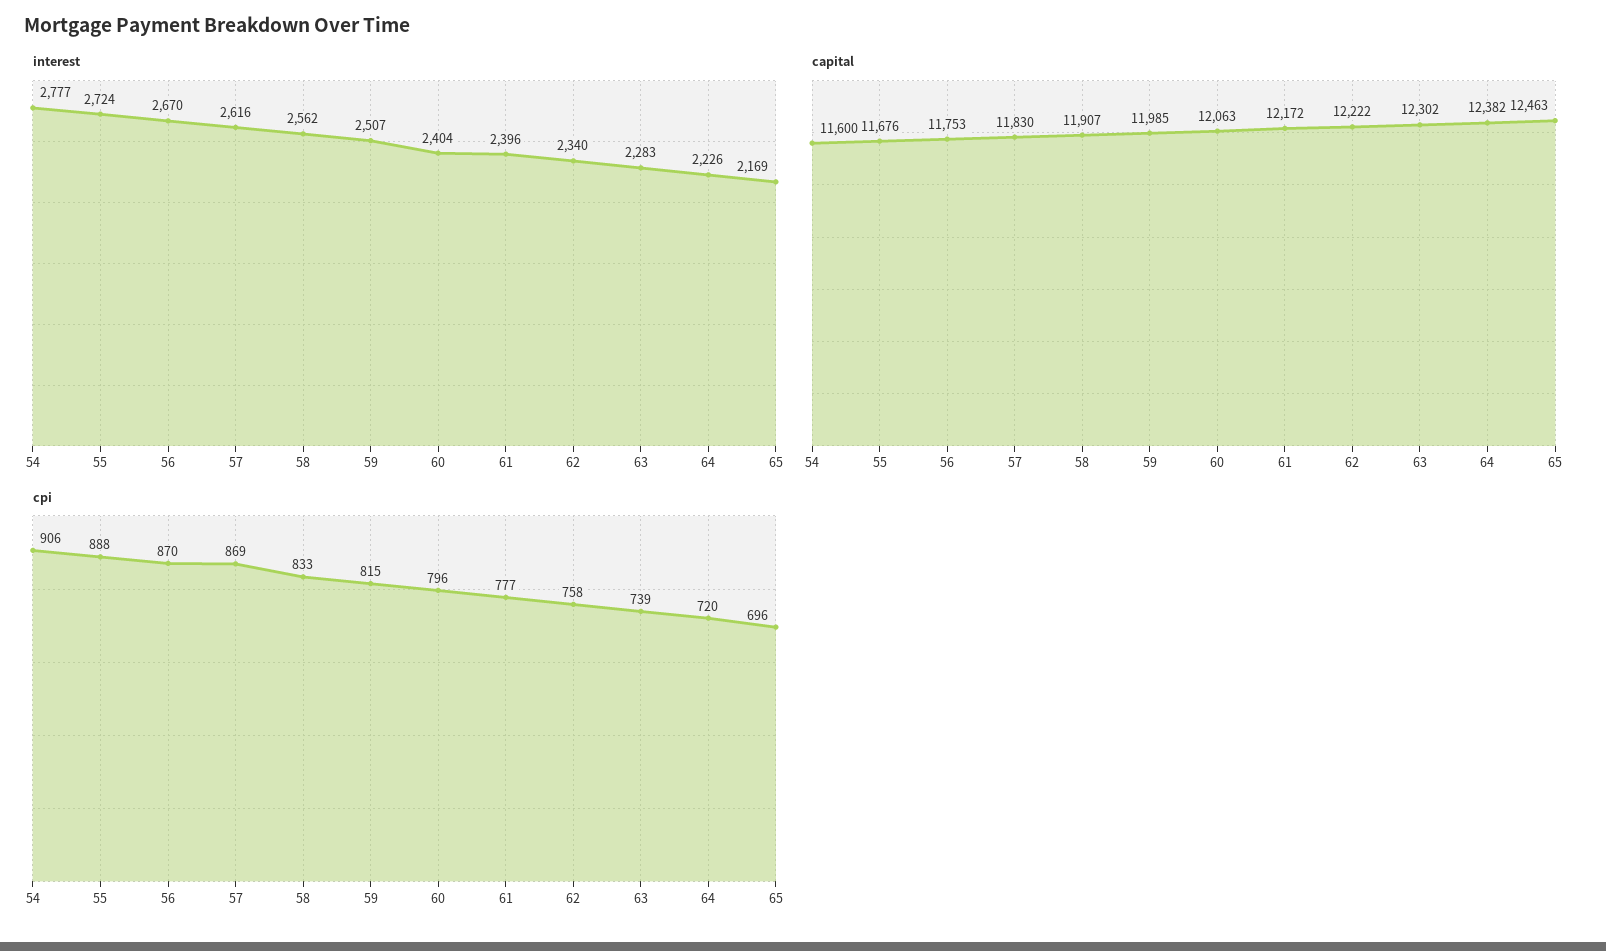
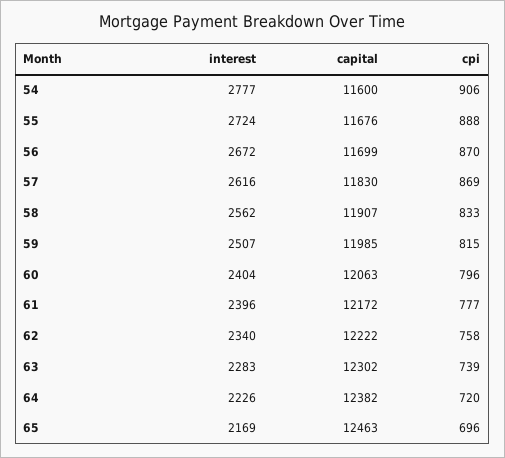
interest, 56: 2670 -> 2672
capital, 56: 11753 -> 11699

